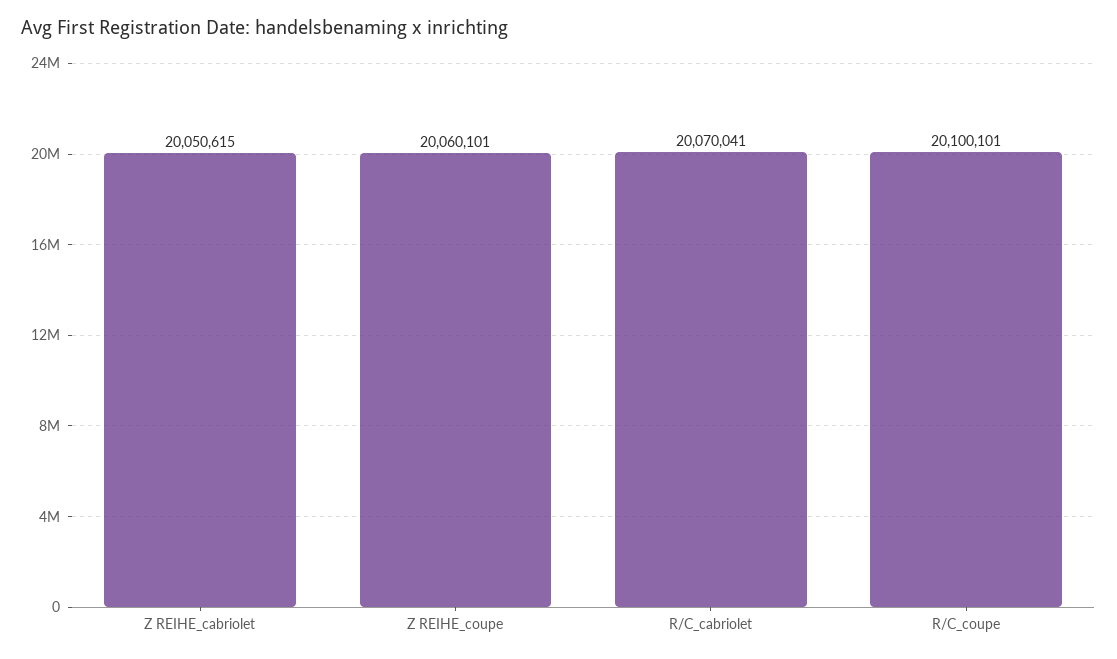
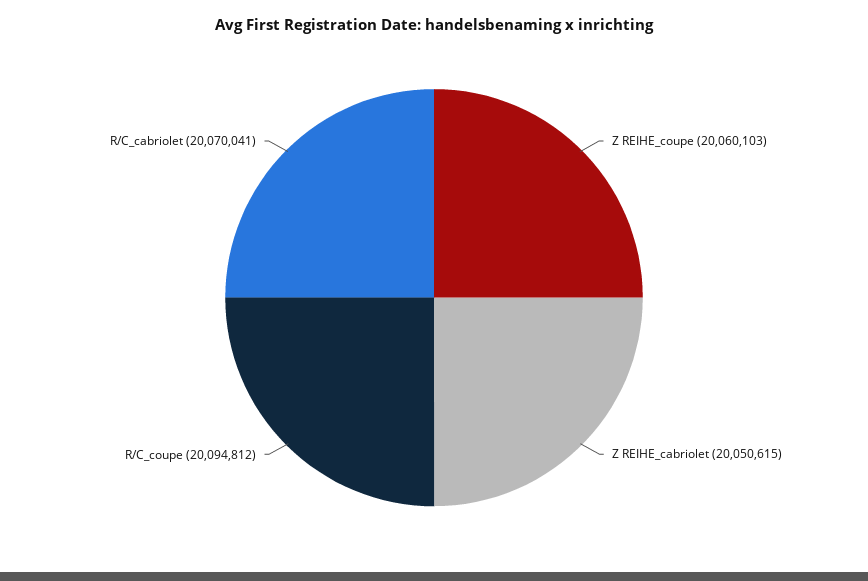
Z REIHE_coupe: 20060101 -> 20060103
R/C_coupe: 20100101 -> 20094812

